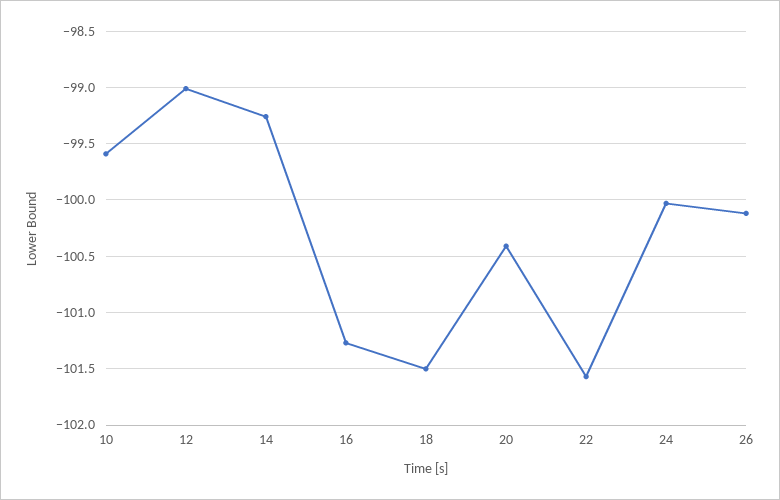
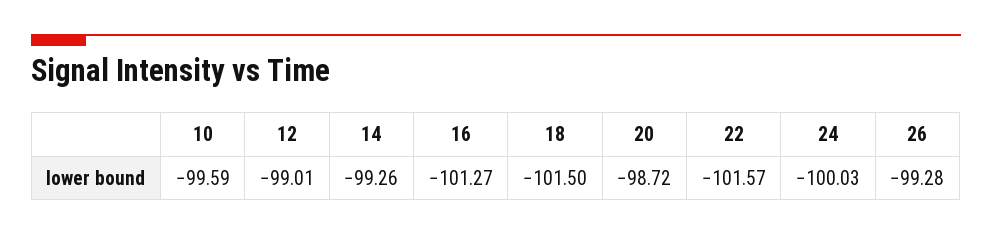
20: -100.4 -> -98.72
26: -100.1 -> -99.28

